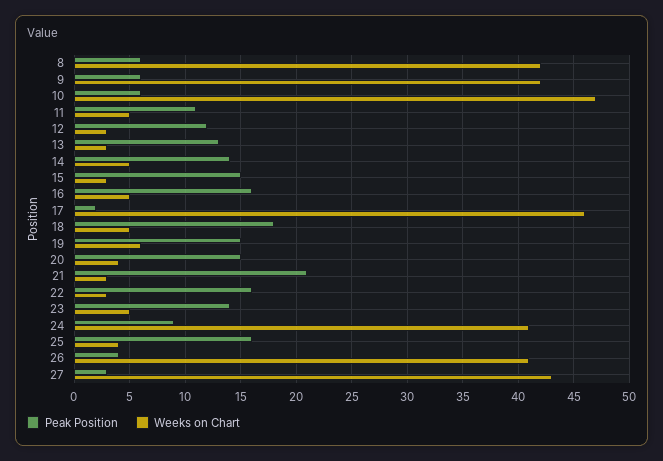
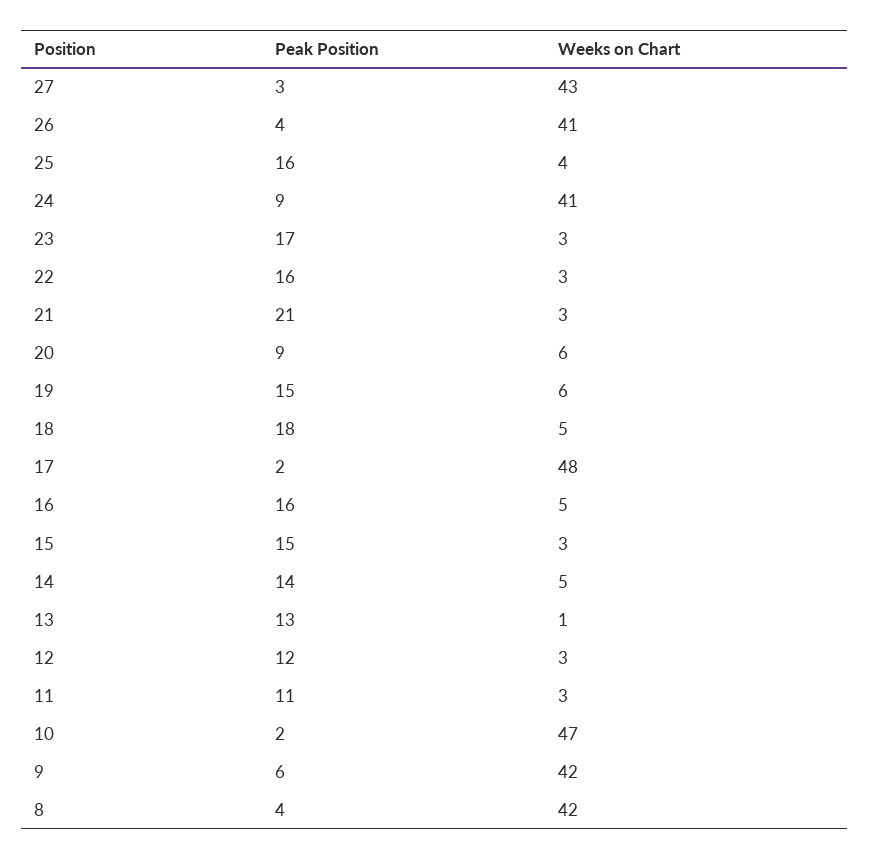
Peak Position, 8: 6 -> 4
Peak Position, 10: 6 -> 2
Weeks on Chart, 11: 5 -> 3
Weeks on Chart, 13: 3 -> 1
Weeks on Chart, 17: 46 -> 48
Peak Position, 20: 15 -> 9
Weeks on Chart, 20: 4 -> 6
Peak Position, 23: 14 -> 17
Weeks on Chart, 23: 5 -> 3

